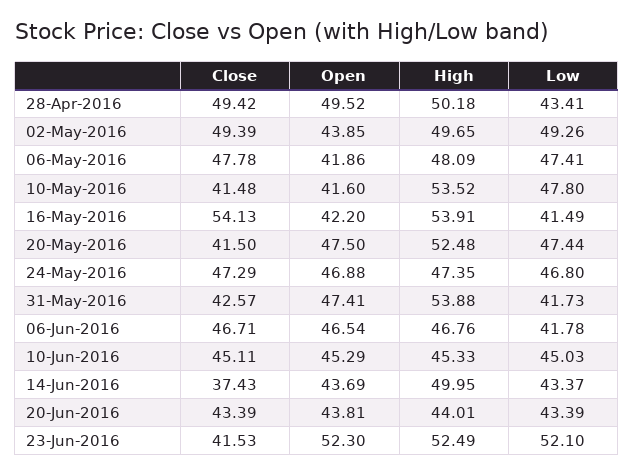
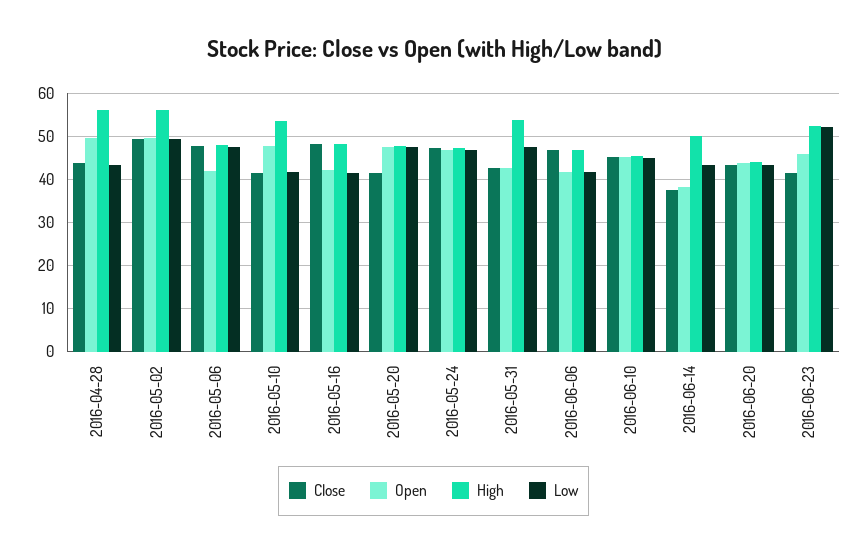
Close, 28-Apr-2016: 49.42 -> 44
High, 28-Apr-2016: 50.18 -> 56
Open, 02-May-2016: 43.85 -> 50
High, 02-May-2016: 49.65 -> 56
Open, 10-May-2016: 41.6 -> 48
Low, 10-May-2016: 47.8 -> 42
Close, 16-May-2016: 54.13 -> 48
High, 16-May-2016: 53.91 -> 48
High, 20-May-2016: 52.48 -> 48
Open, 31-May-2016: 47.41 -> 42
Low, 31-May-2016: 41.73 -> 48
Open, 06-Jun-2016: 46.54 -> 42
Open, 14-Jun-2016: 43.69 -> 38
Open, 23-Jun-2016: 52.3 -> 46

